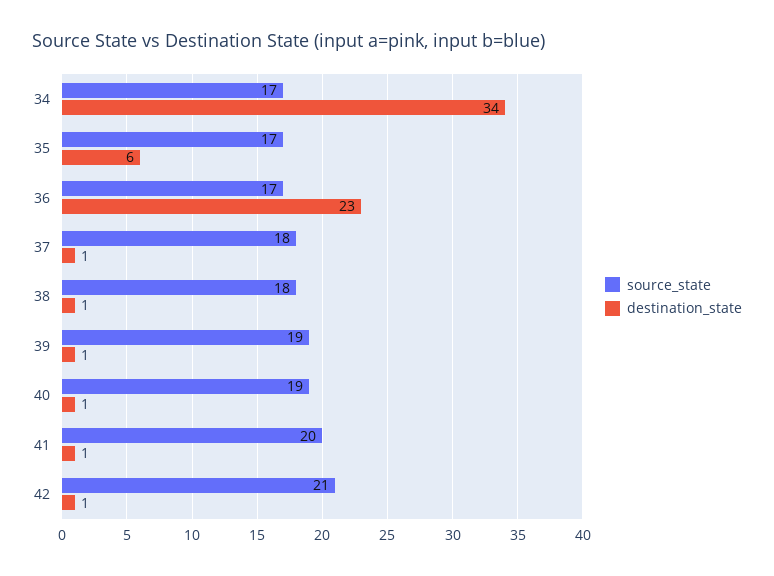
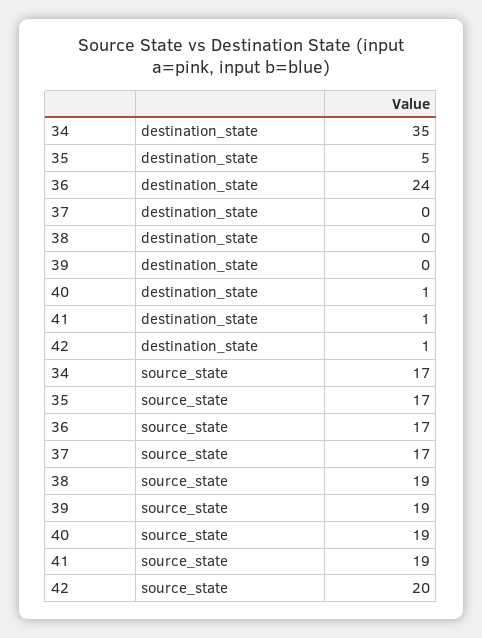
destination_state, 34: 34 -> 35
destination_state, 35: 6 -> 5
destination_state, 36: 23 -> 24
source_state, 37: 18 -> 17
destination_state, 37: 1 -> 0
source_state, 38: 18 -> 19
destination_state, 38: 1 -> 0
destination_state, 39: 1 -> 0
source_state, 41: 20 -> 19
source_state, 42: 21 -> 20

